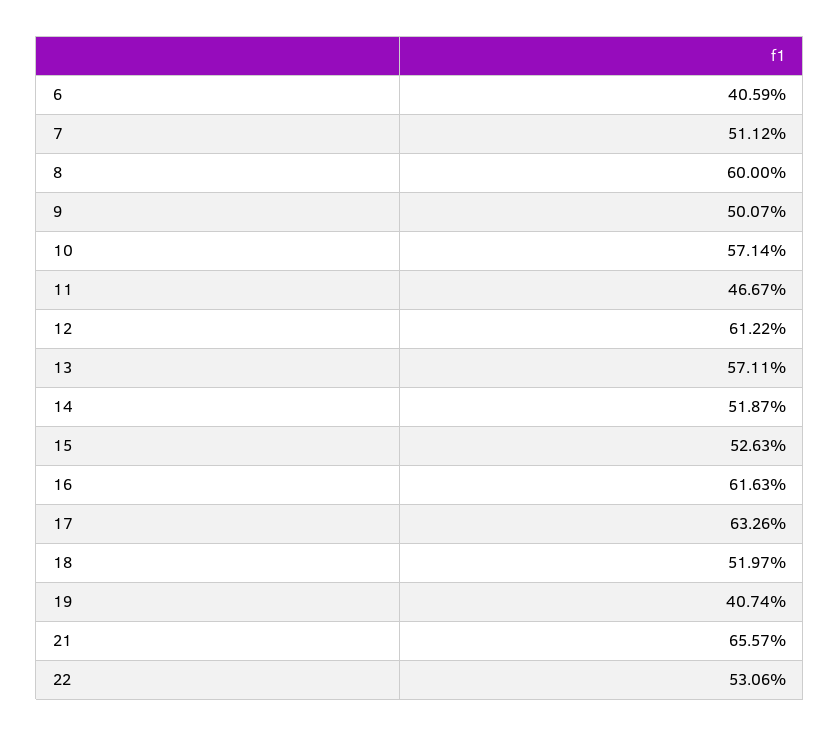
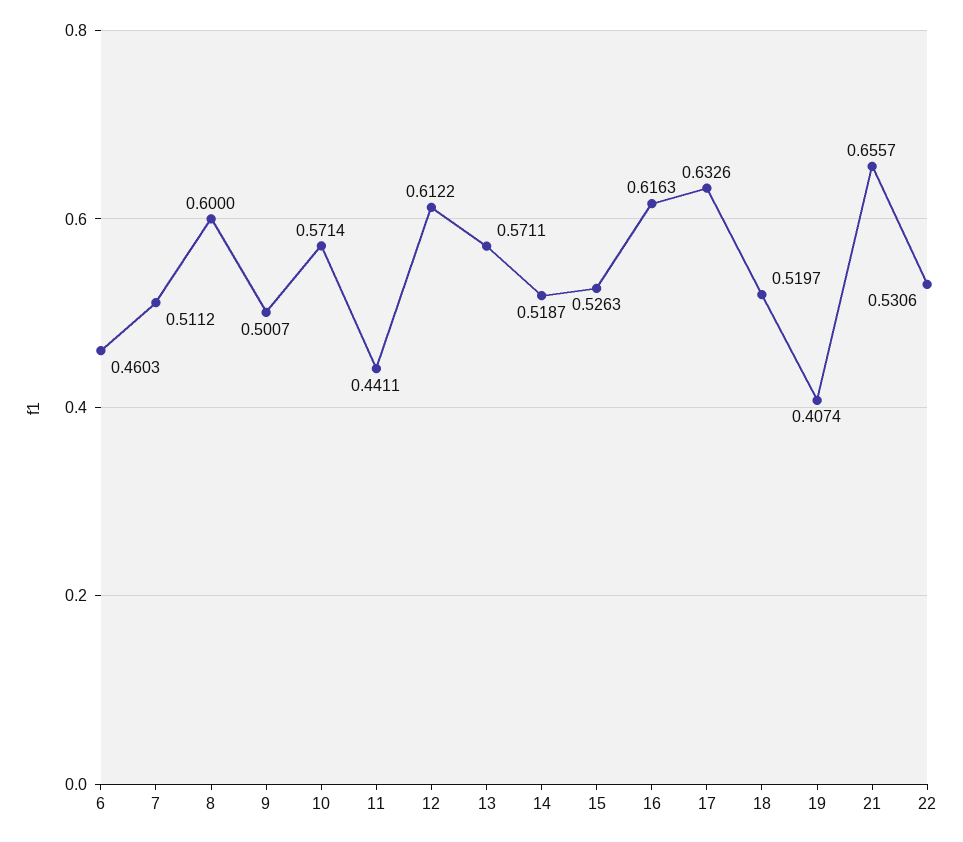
6: 0.4059 -> 0.4603
11: 0.4667 -> 0.4411

